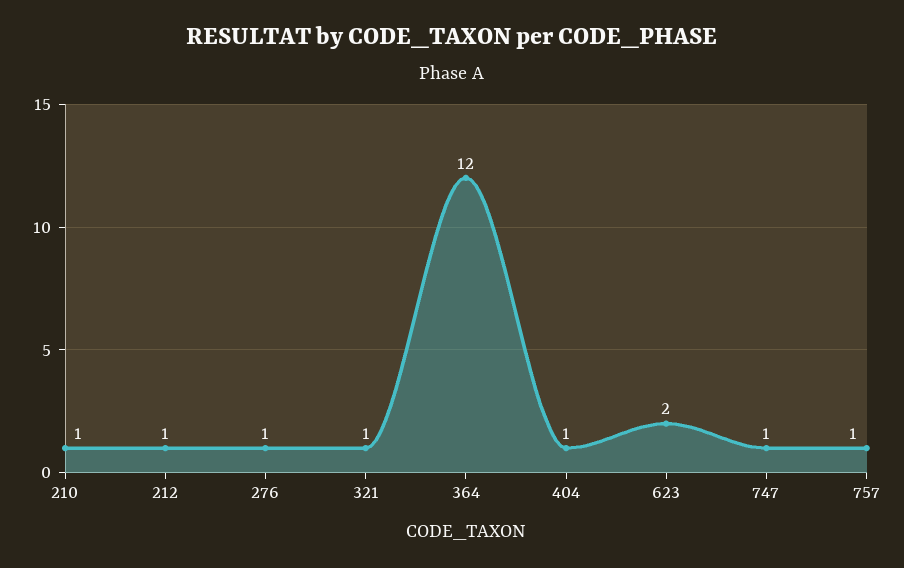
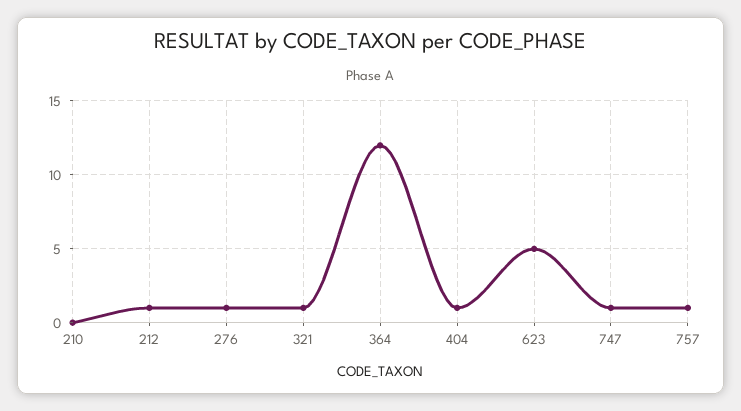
210: 1 -> 0
623: 2 -> 5

